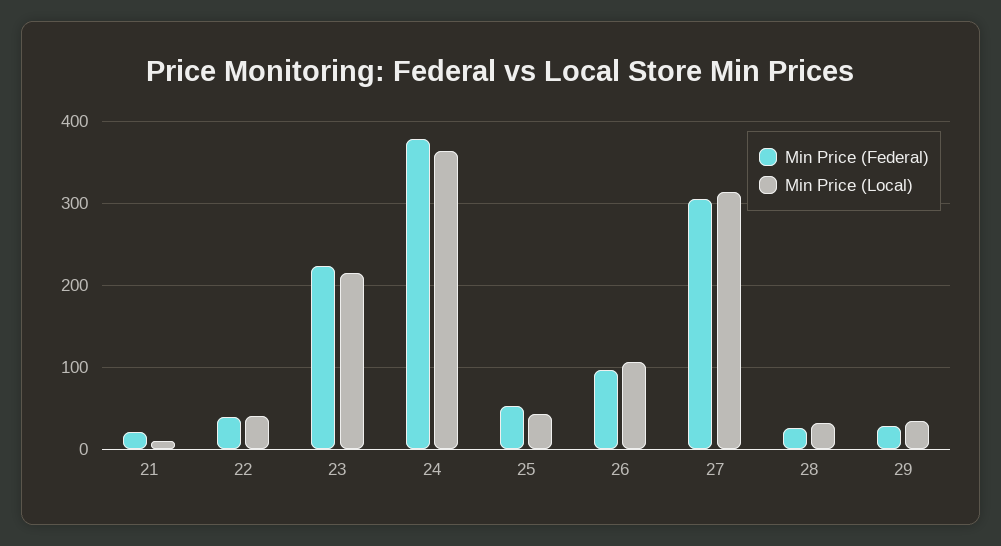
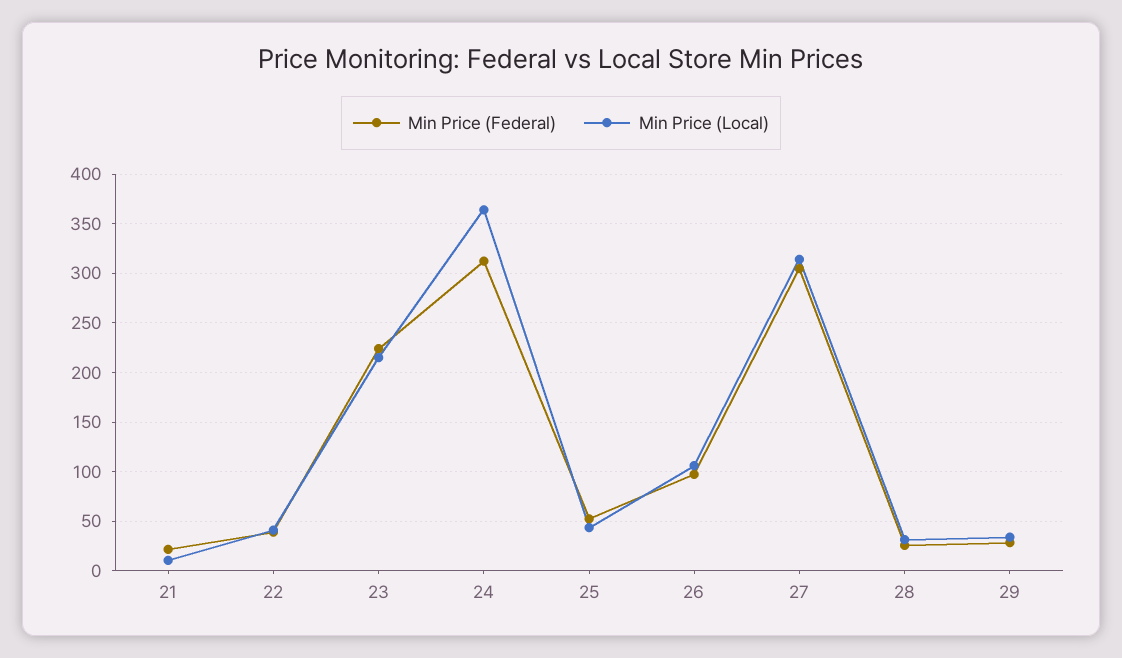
Min Price (Federal), 24: 380 -> 310

